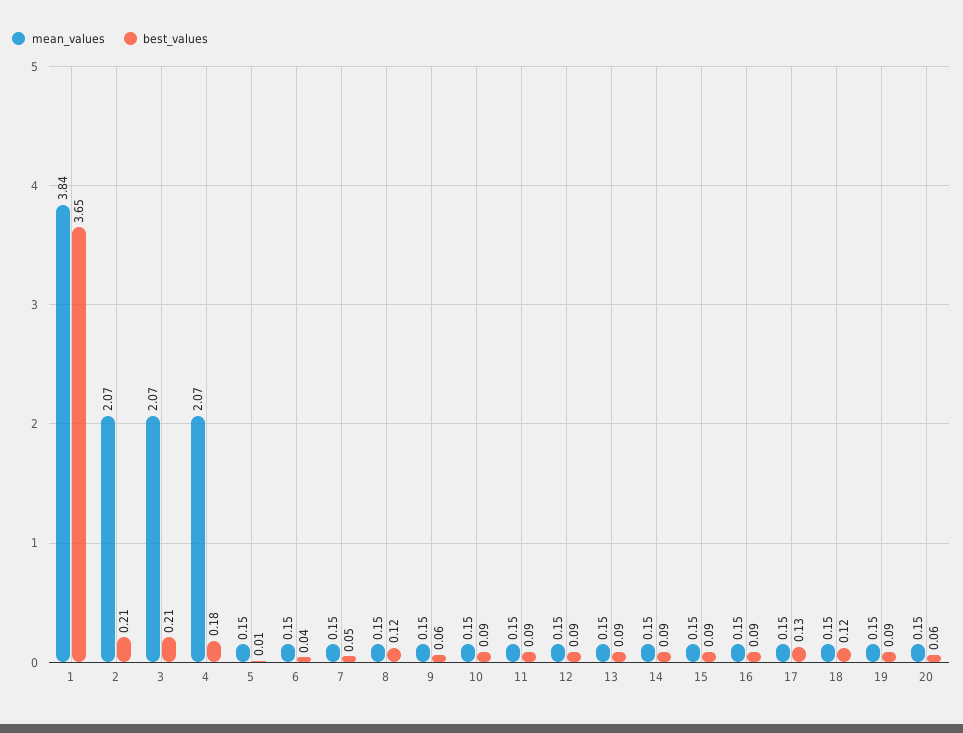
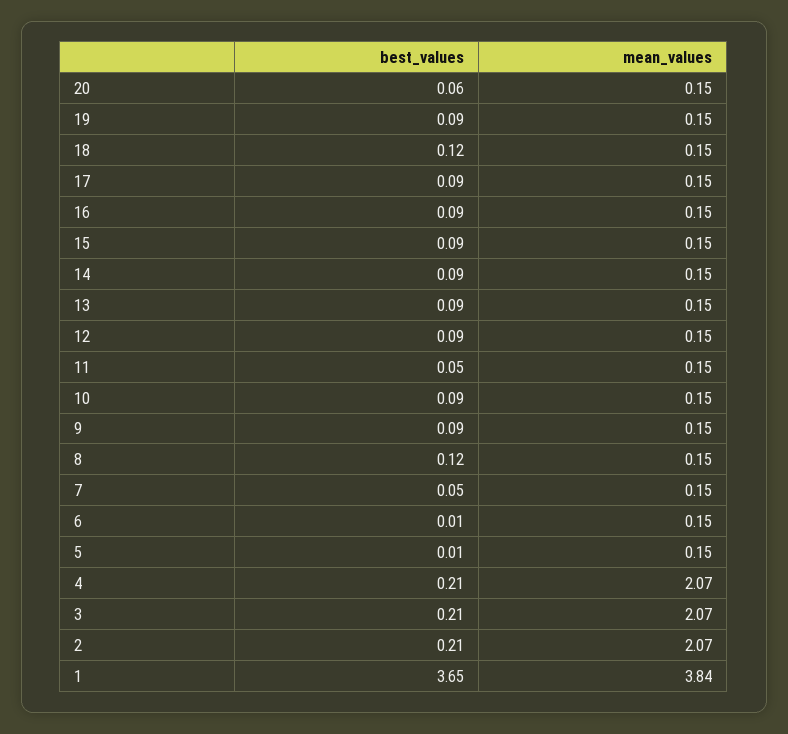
best_values, 4: 0.18 -> 0.21
best_values, 6: 0.04 -> 0.01
best_values, 9: 0.06 -> 0.09
best_values, 11: 0.09 -> 0.05
best_values, 17: 0.13 -> 0.09

